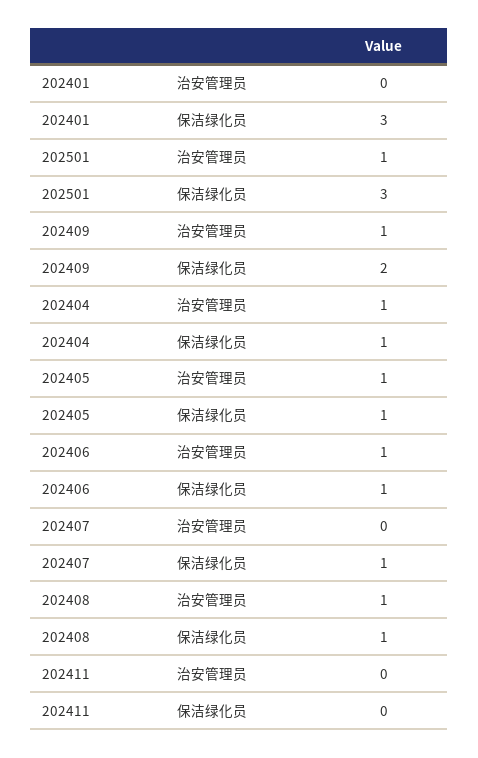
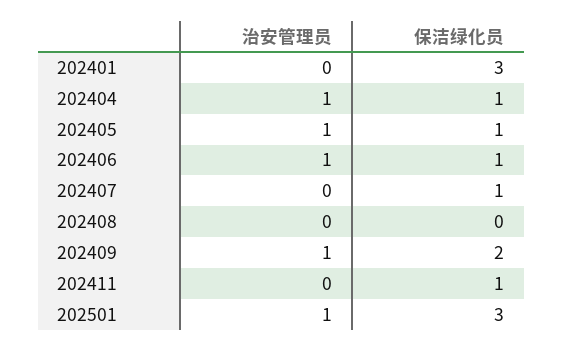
202408, 治安管理员: 1 -> 0
202408, 保洁绿化员: 1 -> 0
202411, 保洁绿化员: 0 -> 1

